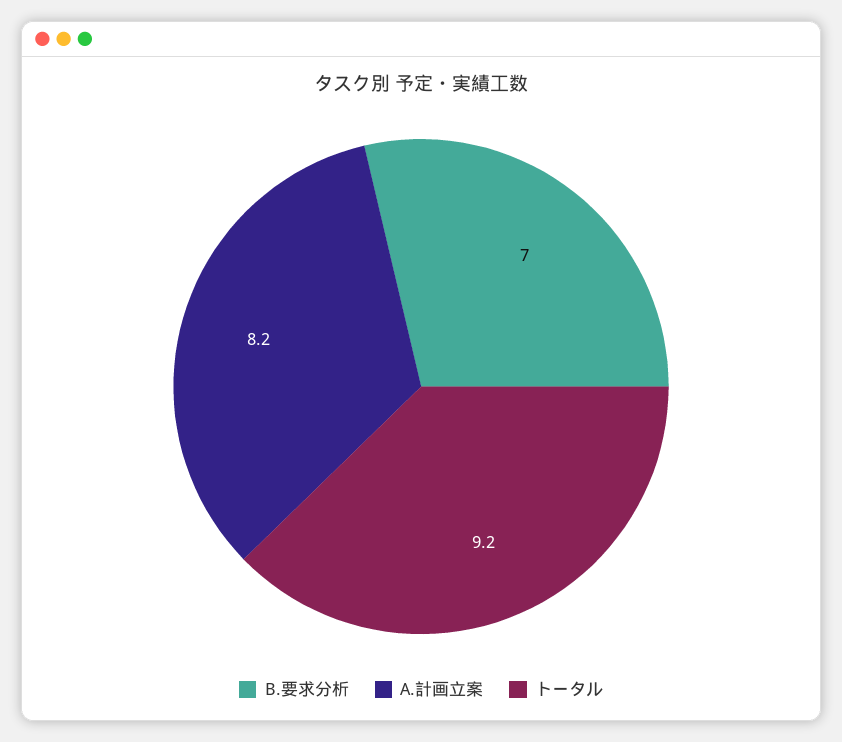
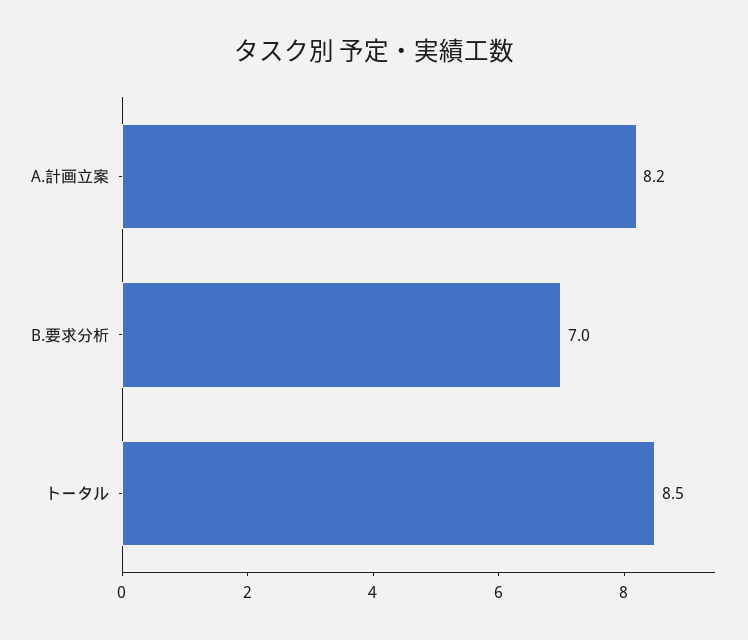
トータル: 9.2 -> 8.5

